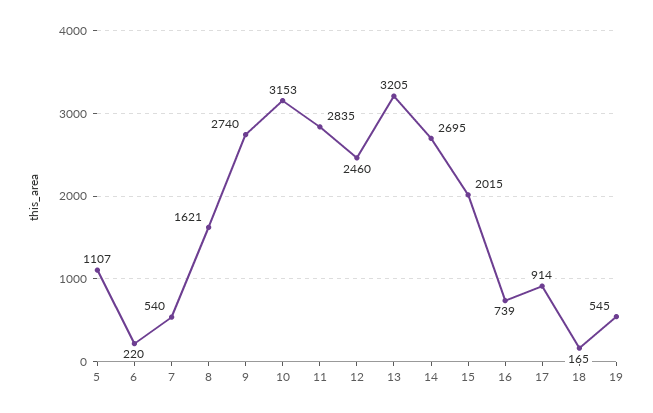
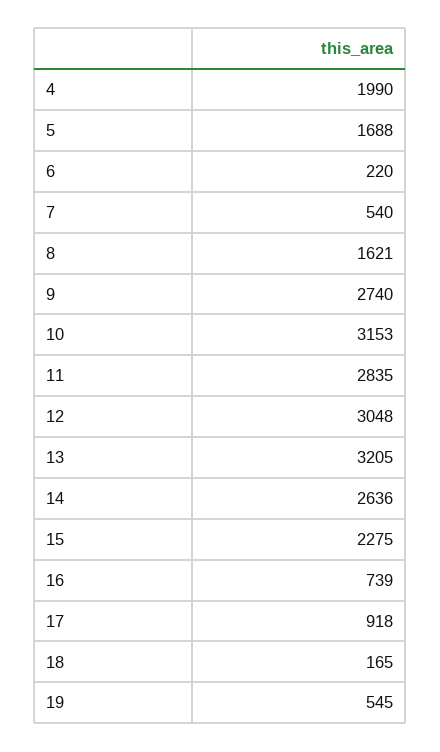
5: 1107 -> 1688
12: 2460 -> 3048
14: 2695 -> 2636
15: 2015 -> 2275
17: 914 -> 918
4: none -> 1990

